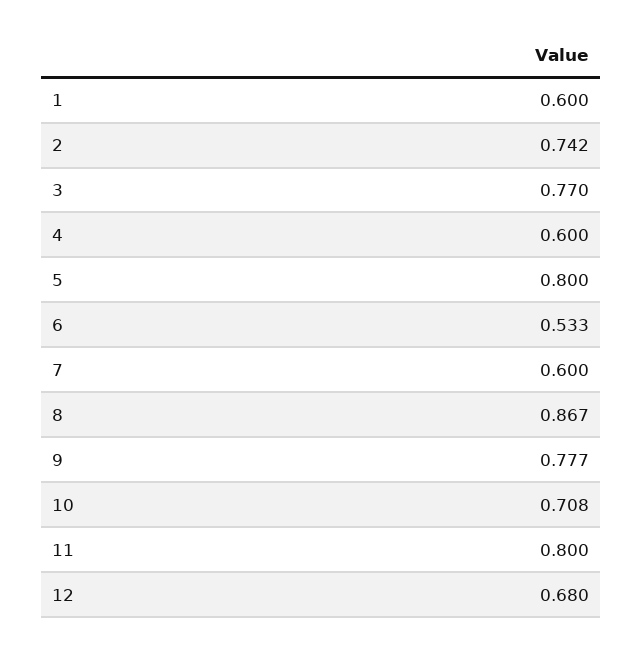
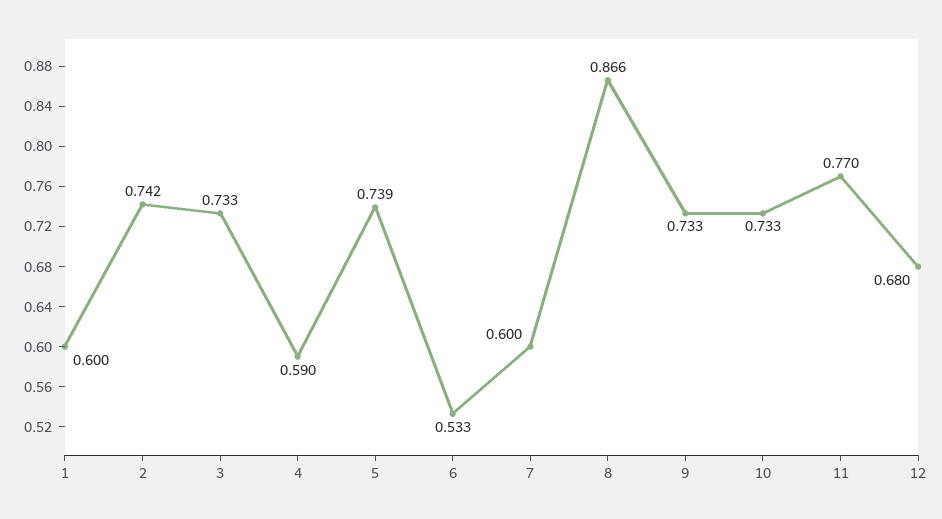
3: 0.77 -> 0.733
4: 0.6 -> 0.59
5: 0.8 -> 0.739
8: 0.867 -> 0.866
9: 0.777 -> 0.733
10: 0.708 -> 0.733
11: 0.8 -> 0.77

